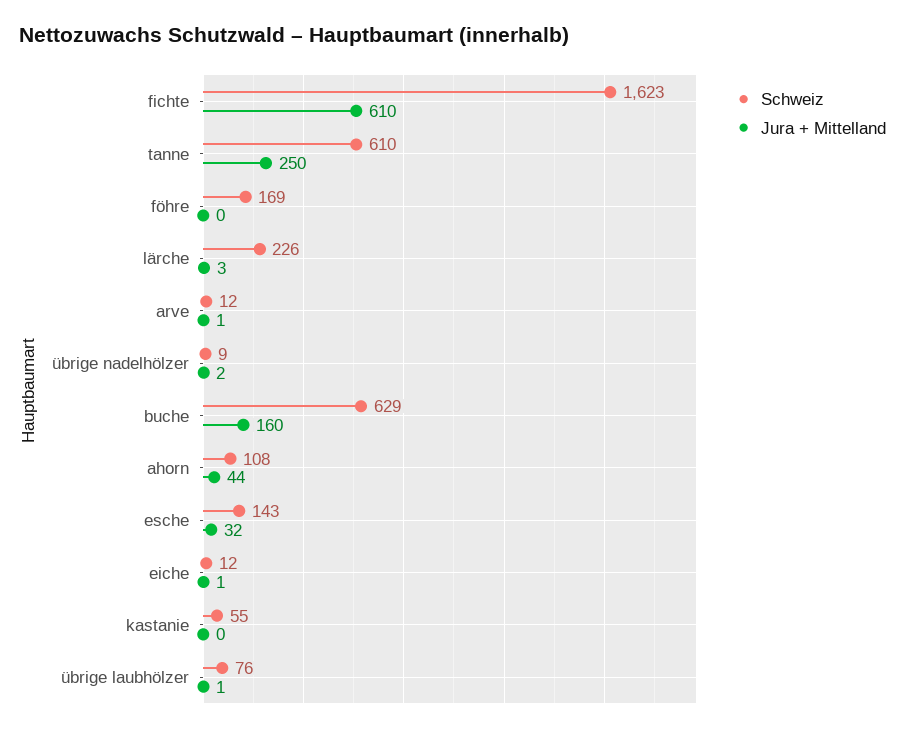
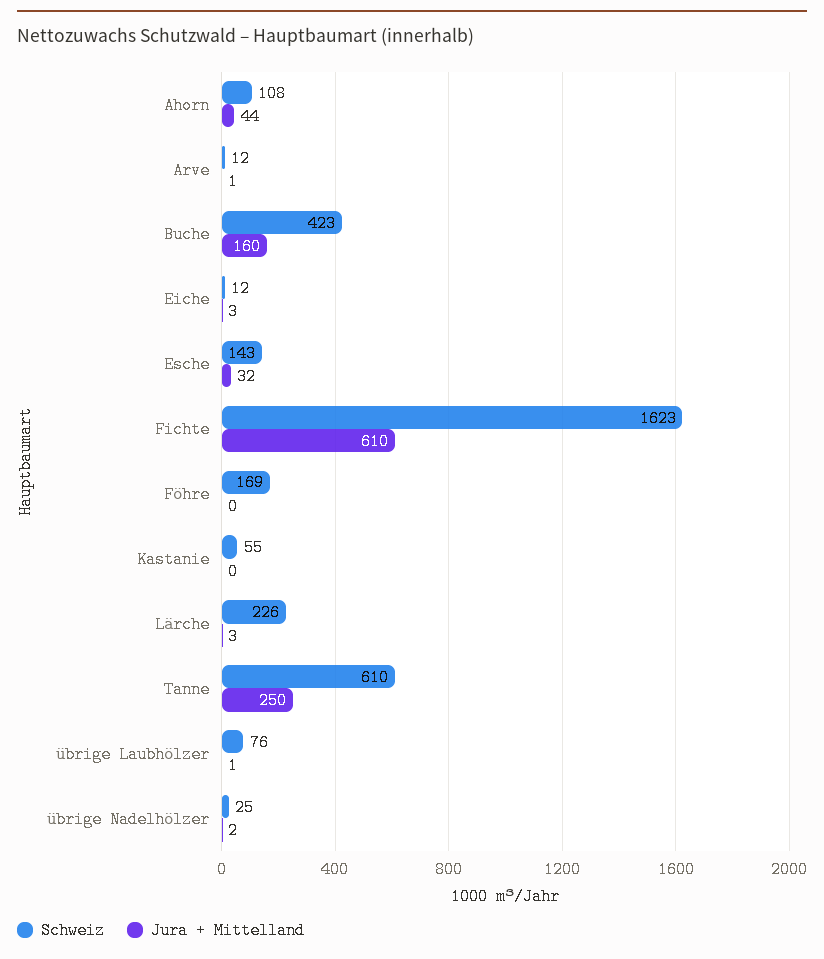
Schweiz, übrige nadelhölzer: 9 -> 25
Schweiz, buche: 629 -> 423
Jura + Mittelland, eiche: 1 -> 3

